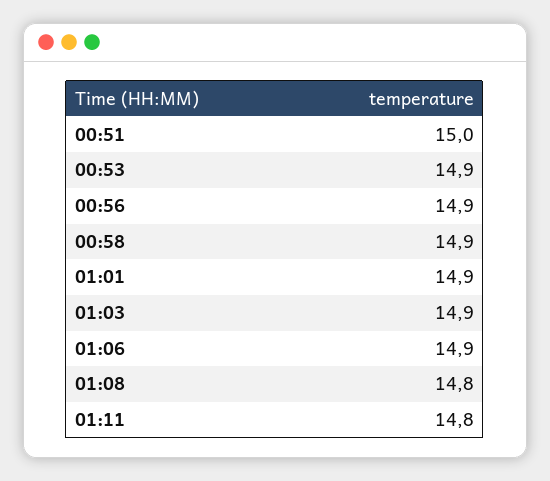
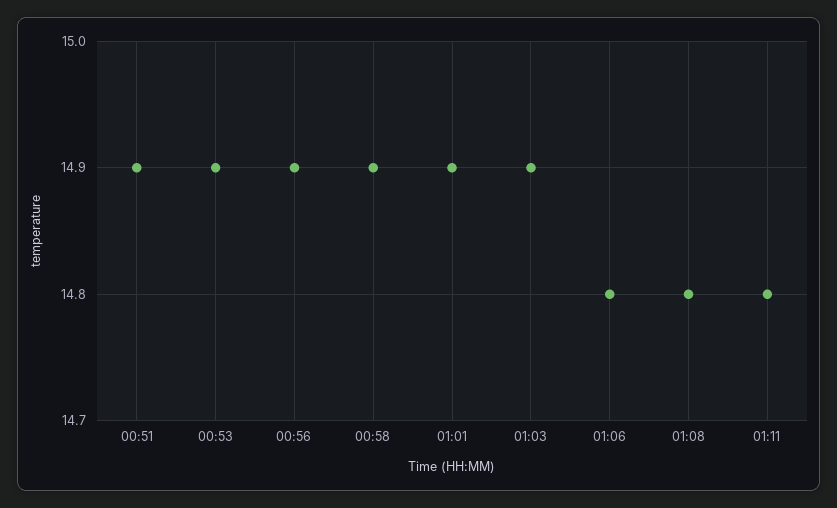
00:51: 15 -> 14.9
01:06: 14.9 -> 14.8

